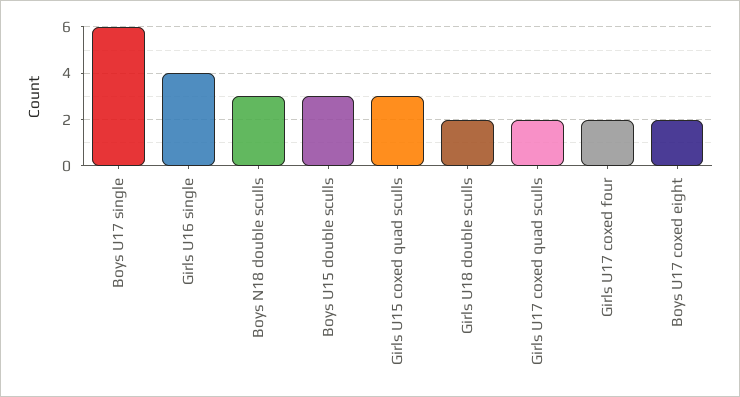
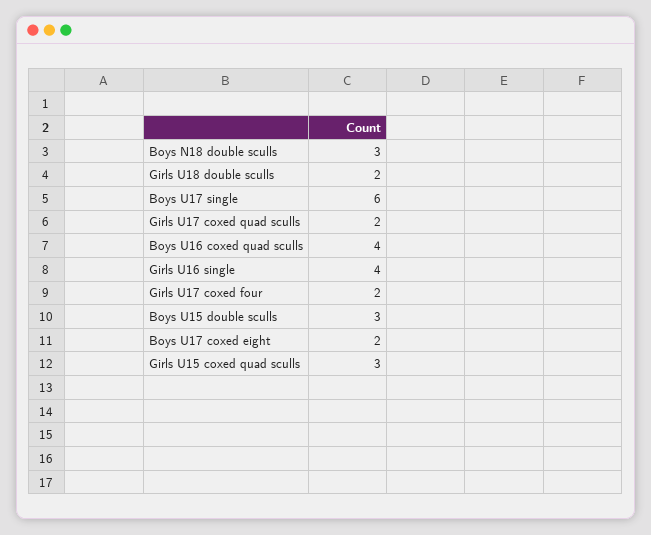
Boys U16 coxed quad sculls: none -> 4

